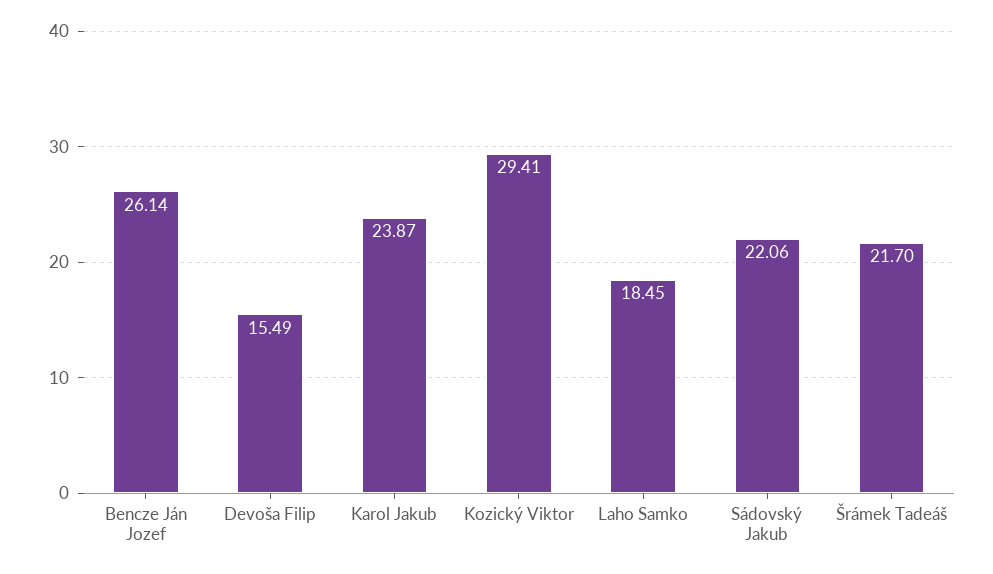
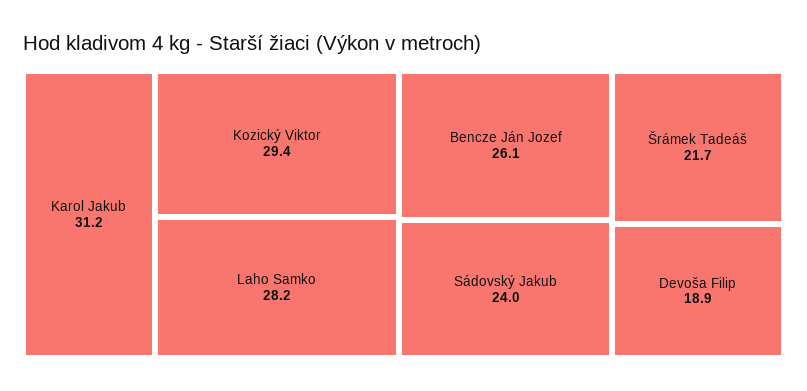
Devoša Filip: 15.49 -> 18.9
Karol Jakub: 23.87 -> 31.2
Laho Samko: 18.45 -> 28.2
Sádovský Jakub: 22.06 -> 24

